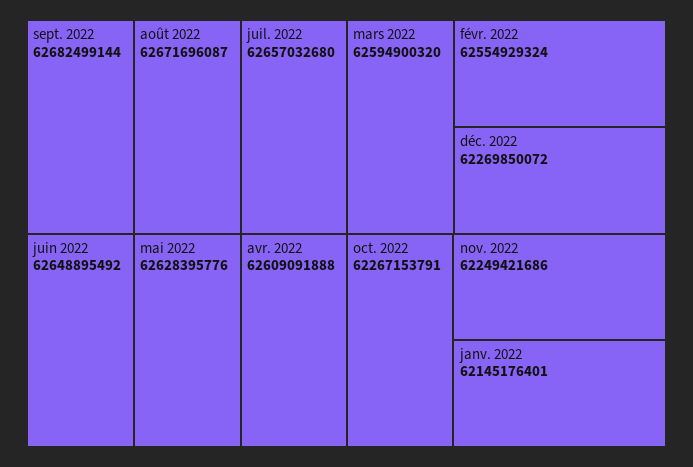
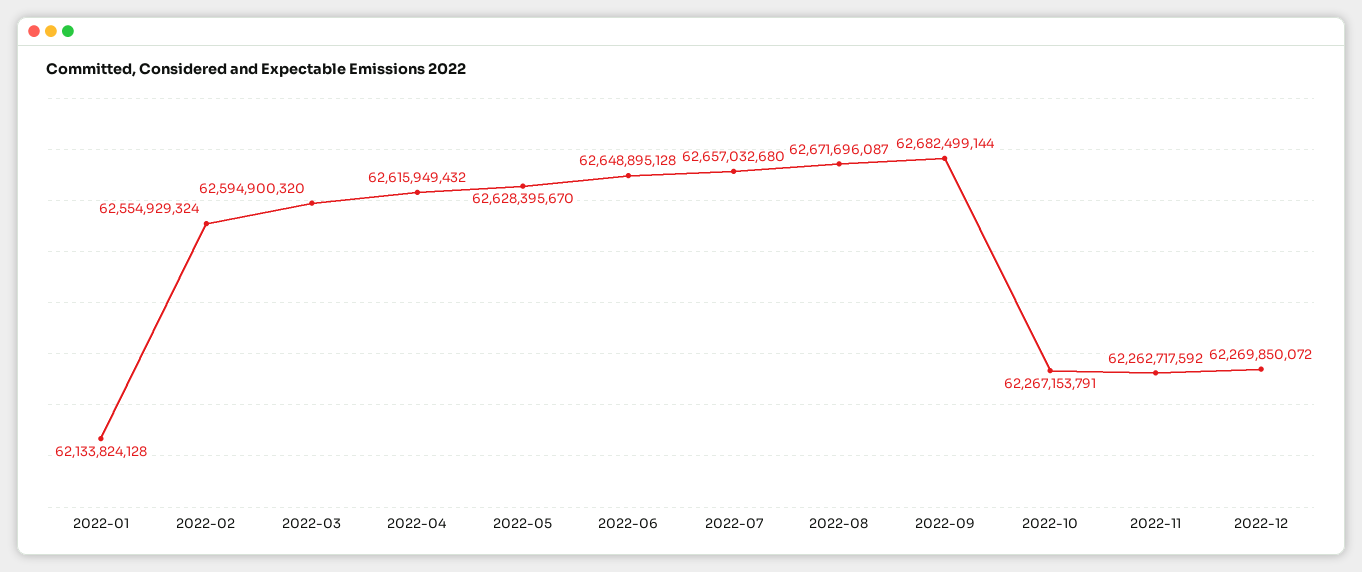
juin 2022: 62648895492 -> 62648895128
mai 2022: 62628395776 -> 62628395670
avr. 2022: 62609091888 -> 62615949432
nov. 2022: 62249421686 -> 62262717592
janv. 2022: 62145176401 -> 62133824128

